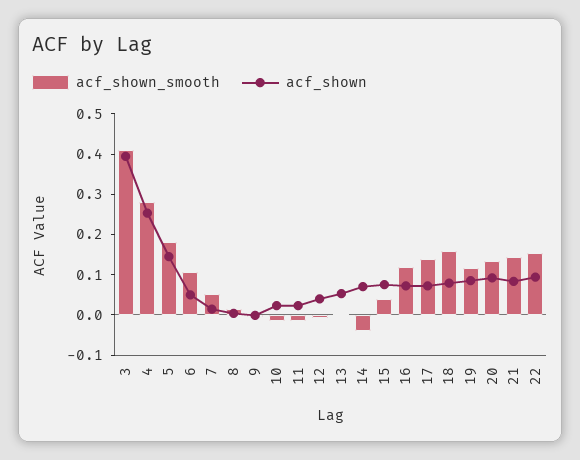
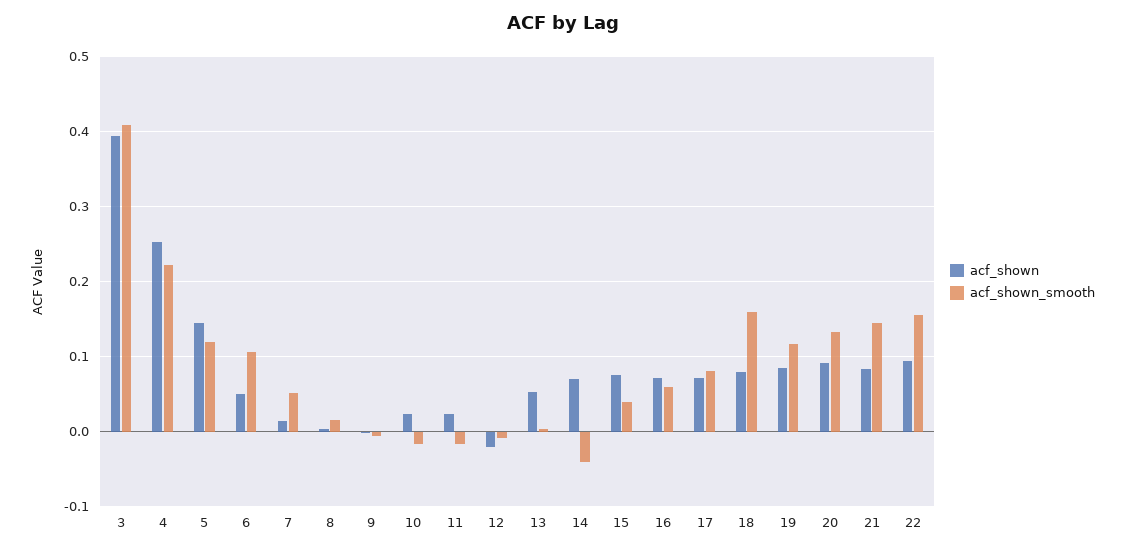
acf_shown_smooth, 4: 0.28 -> 0.22
acf_shown_smooth, 5: 0.18 -> 0.12
acf_shown, 12: 0.04 -> -0.02
acf_shown_smooth, 16: 0.12 -> 0.06
acf_shown_smooth, 17: 0.14 -> 0.08

